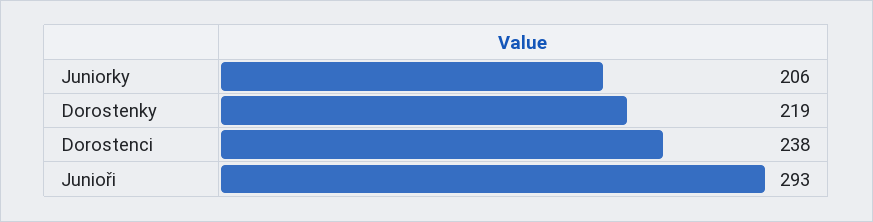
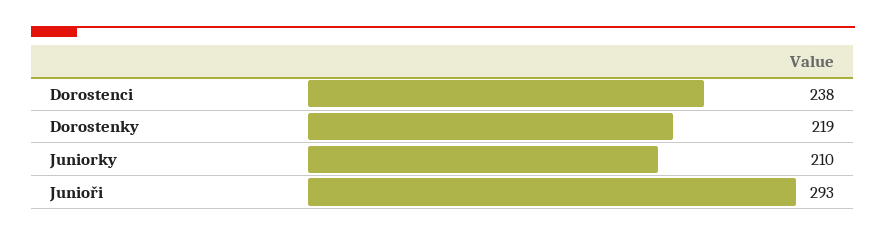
Juniorky: 206 -> 210

